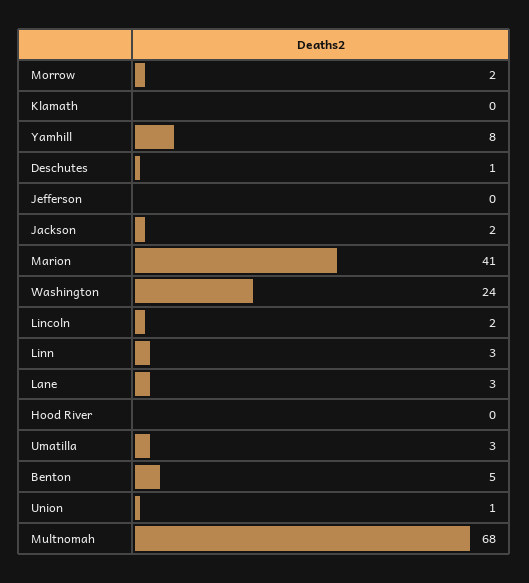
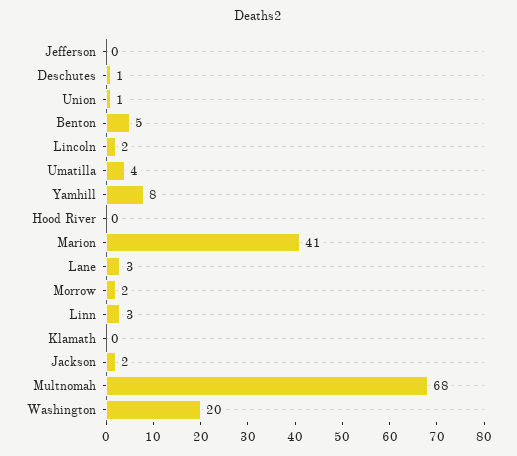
Washington: 24 -> 20
Umatilla: 3 -> 4

